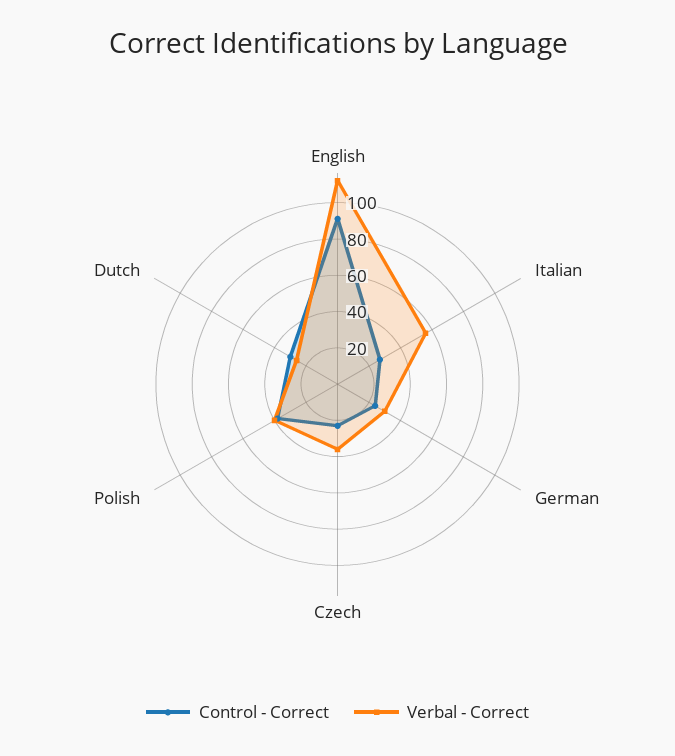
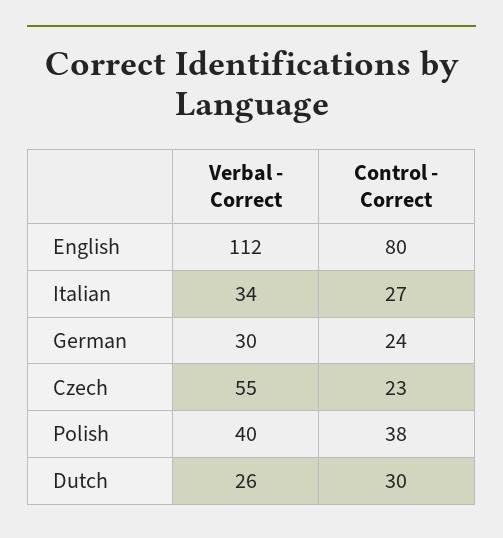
Control - Correct, English: 90 -> 80
Verbal - Correct, Italian: 55 -> 34
Verbal - Correct, Czech: 35 -> 55

